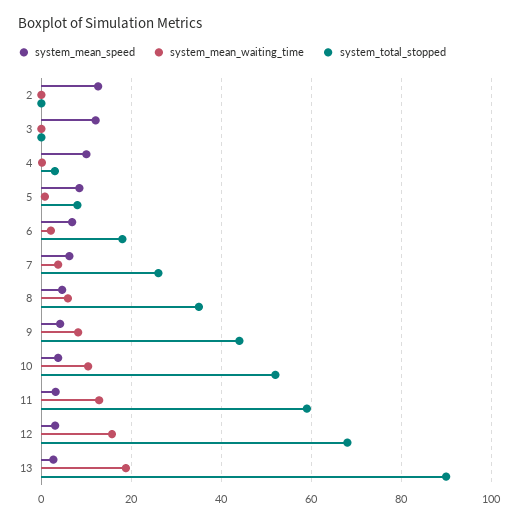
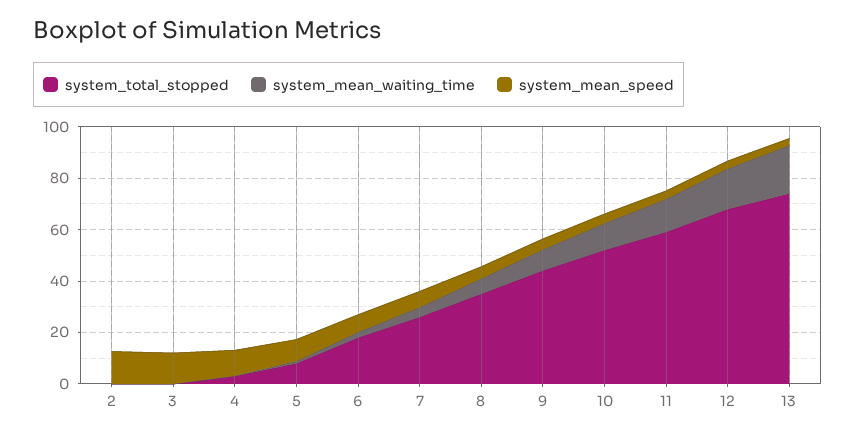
system_total_stopped, 13: 90 -> 75

